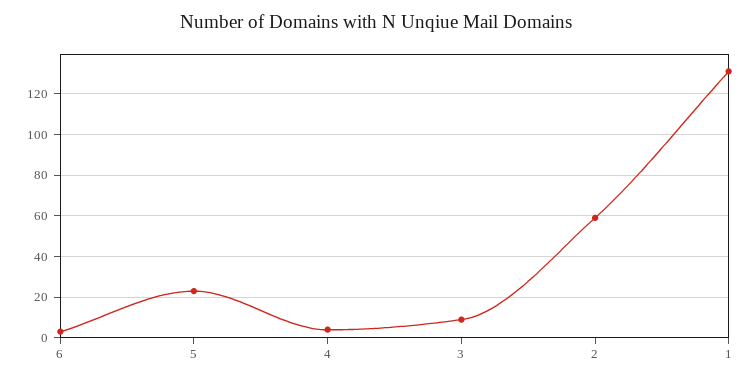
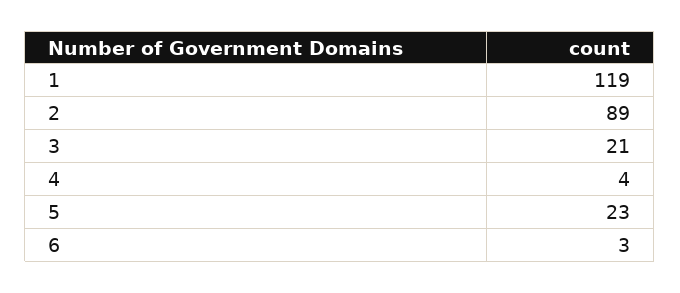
3: 10 -> 21
2: 60 -> 89
1: 130 -> 119

